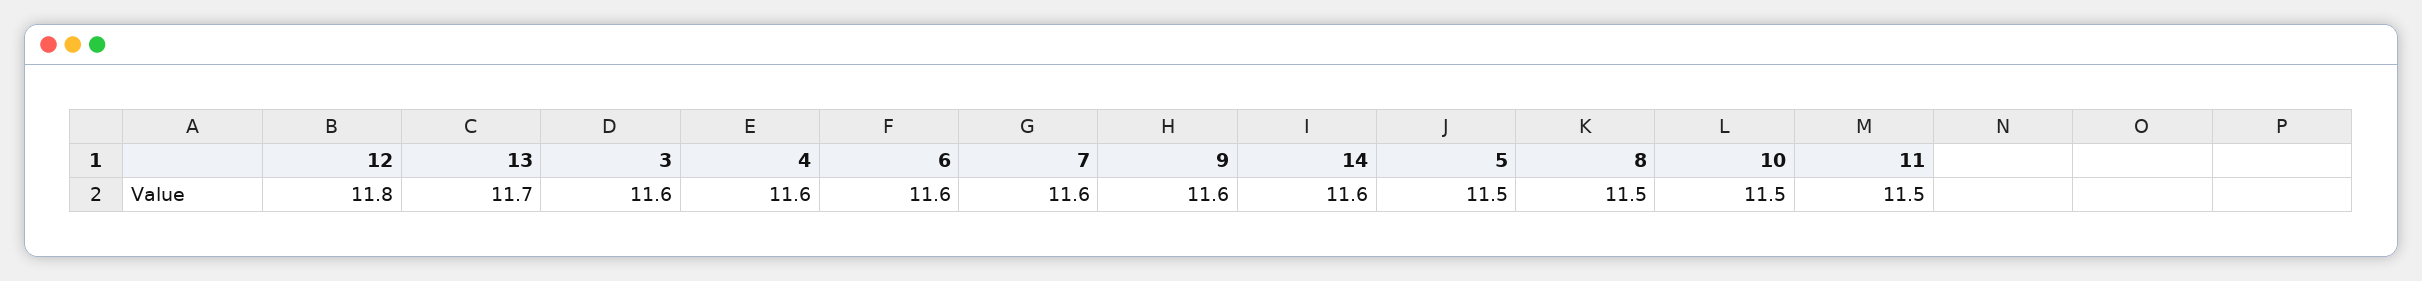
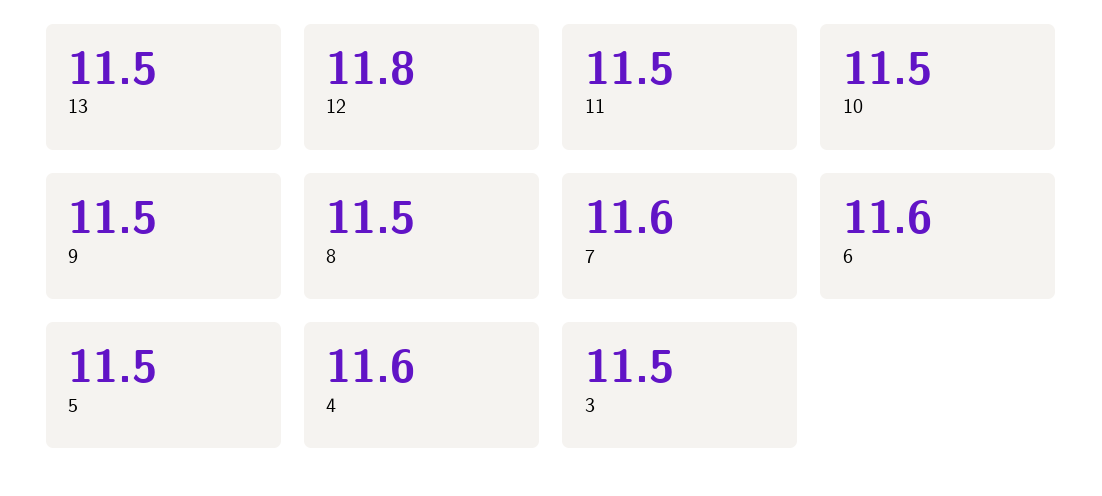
13: 11.7 -> 11.5
3: 11.6 -> 11.5
9: 11.6 -> 11.5
14: 11.6 -> none

